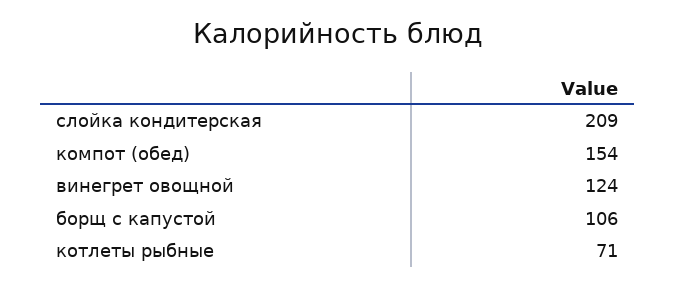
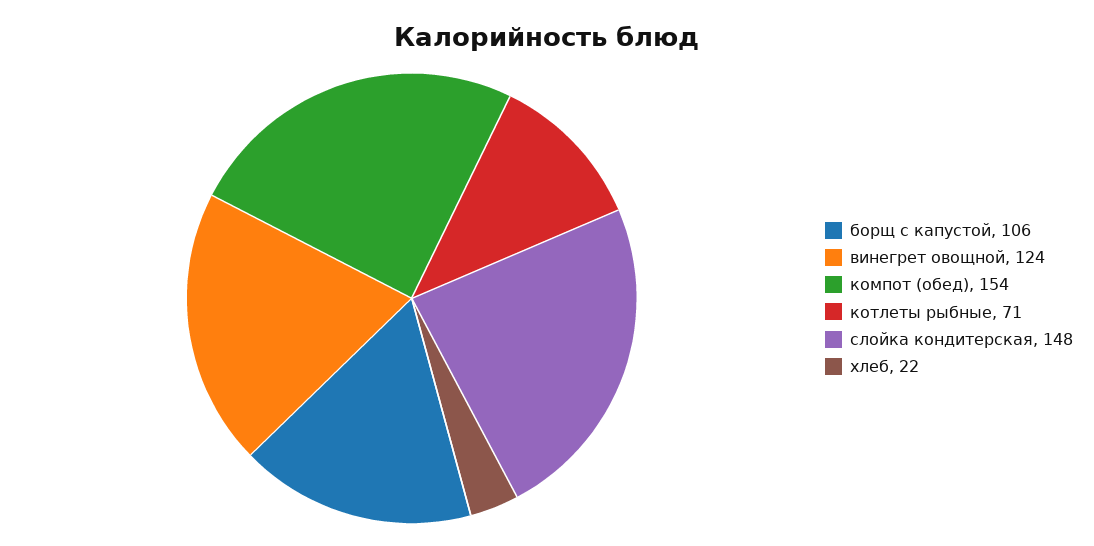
слойка кондитерская: 209 -> 148
хлеб: none -> 22

